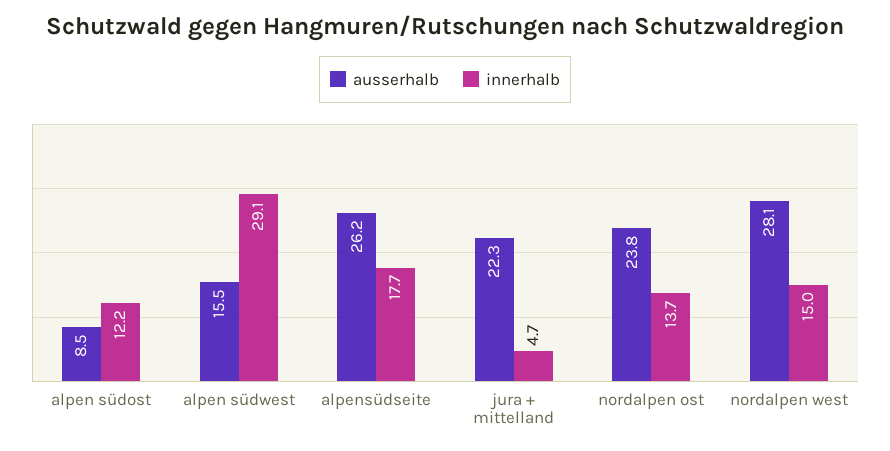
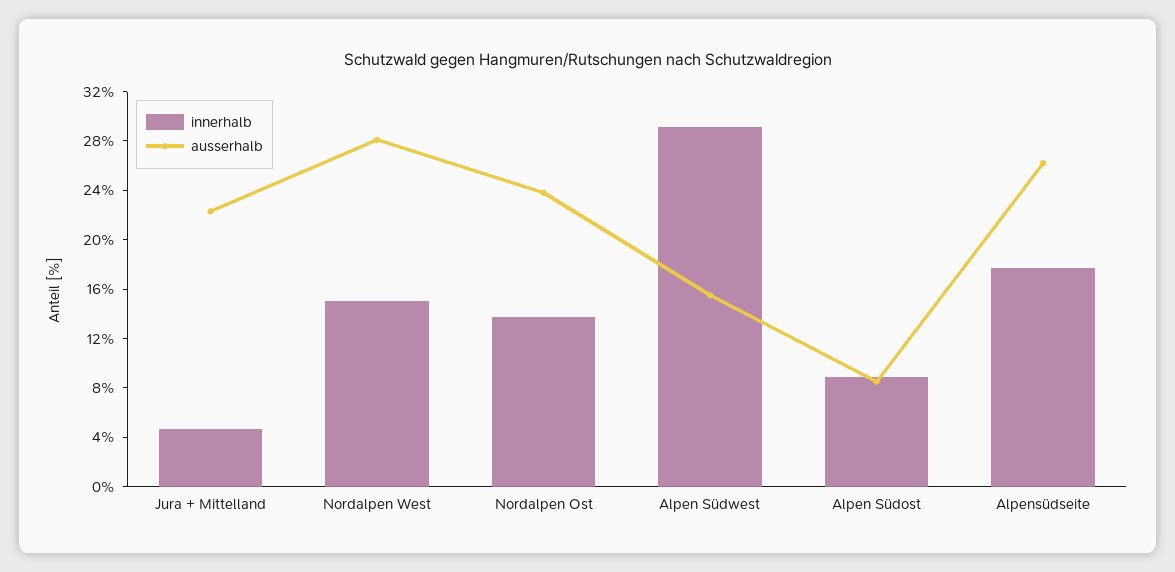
innerhalb, alpen südost: 12.2 -> 9

